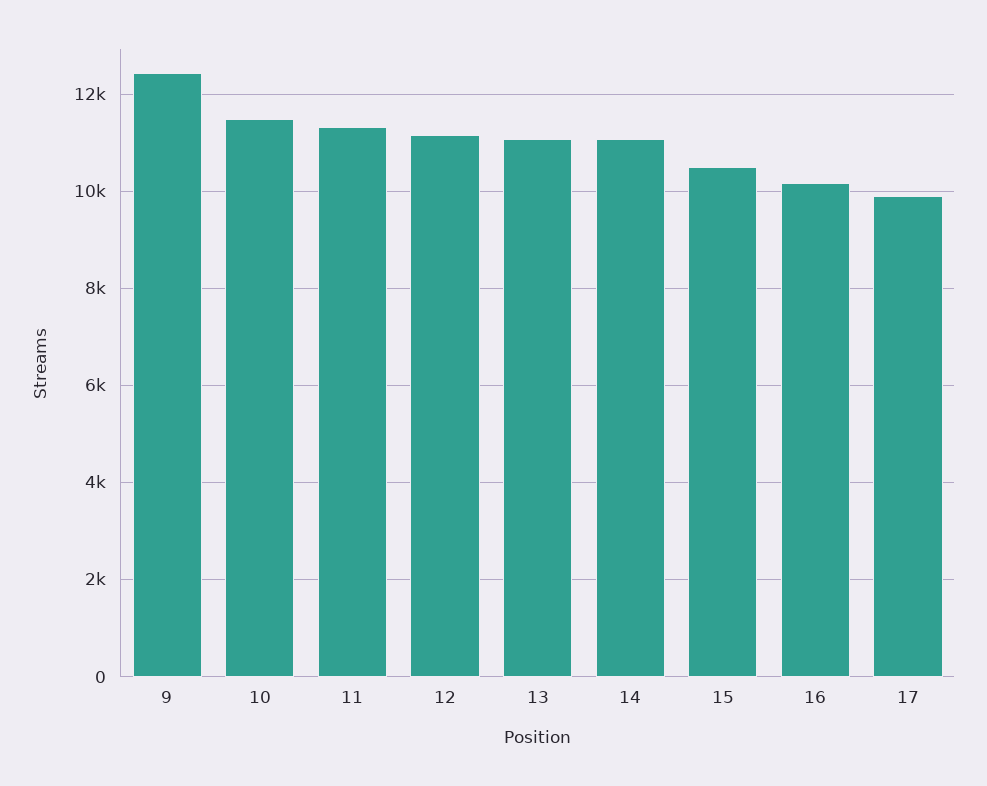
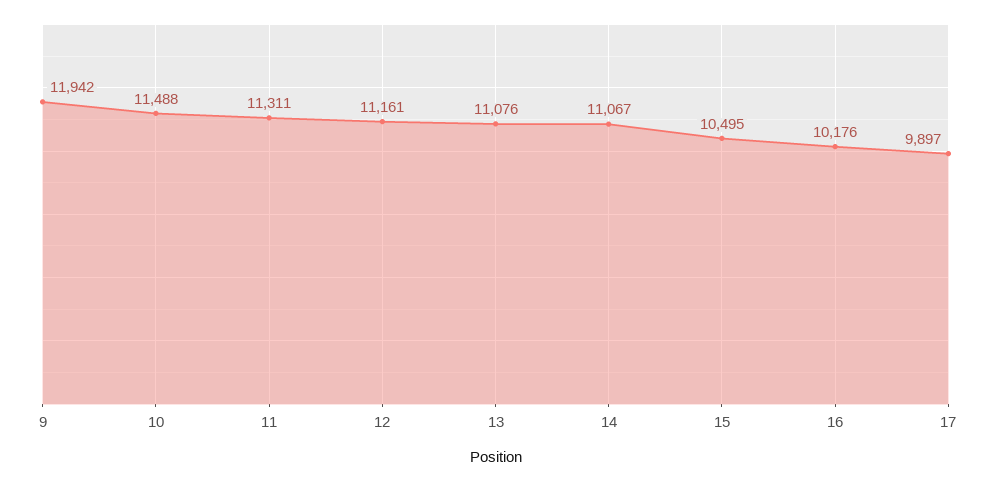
9: 12400 -> 11942

